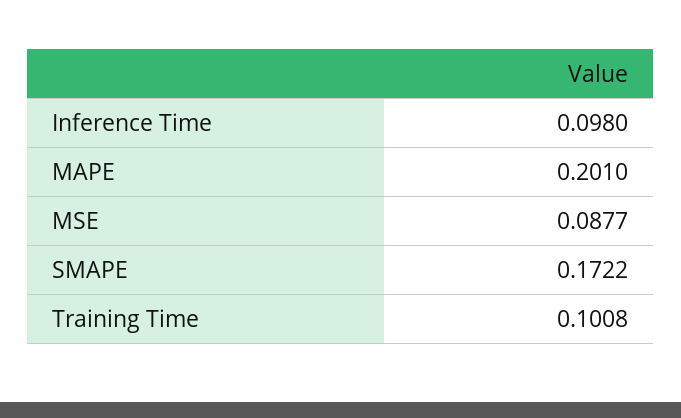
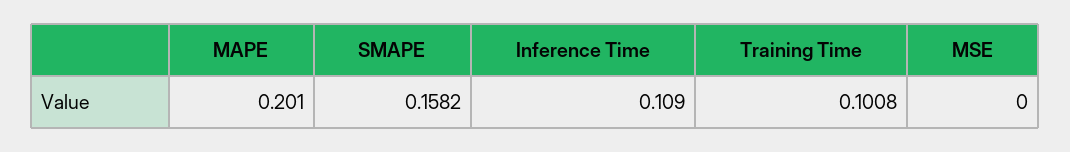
Inference Time: 0.098 -> 0.109
MSE: 0.0877 -> 0
SMAPE: 0.1722 -> 0.1582

